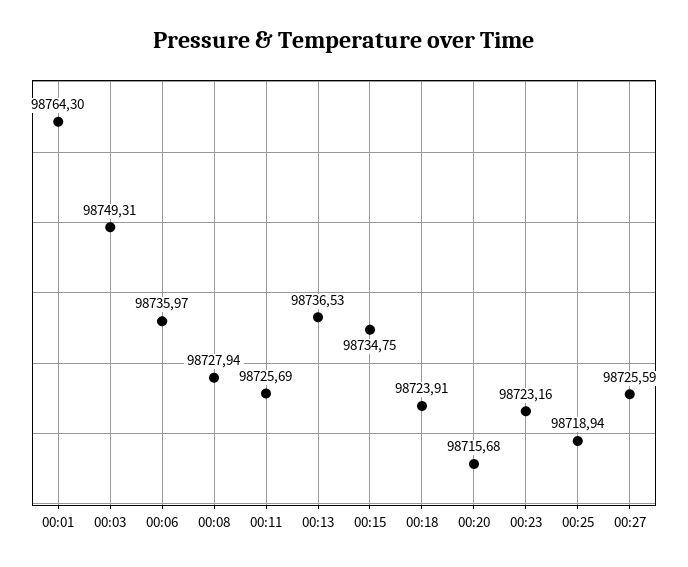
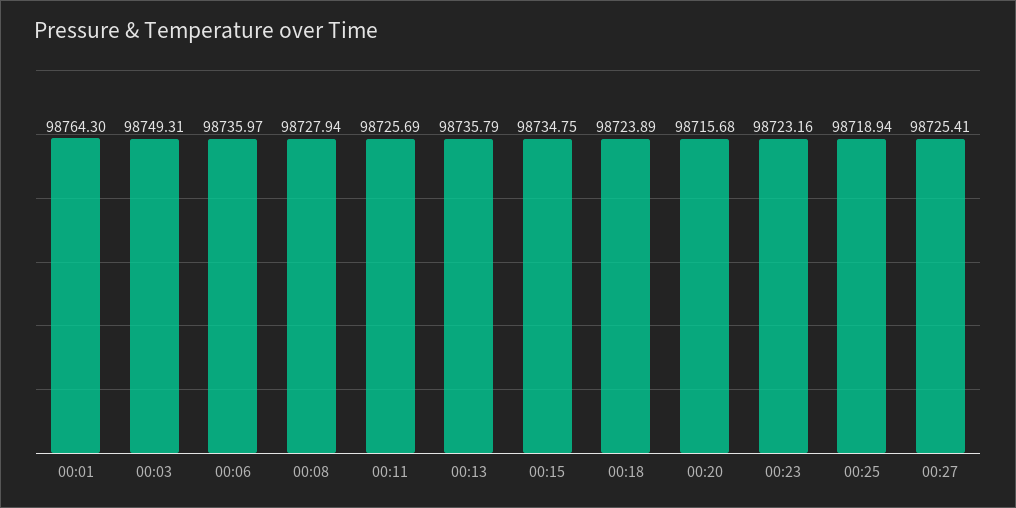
00:13: 98736.53 -> 98735.79
00:18: 98723.91 -> 98723.89
00:27: 98725.59 -> 98725.41

